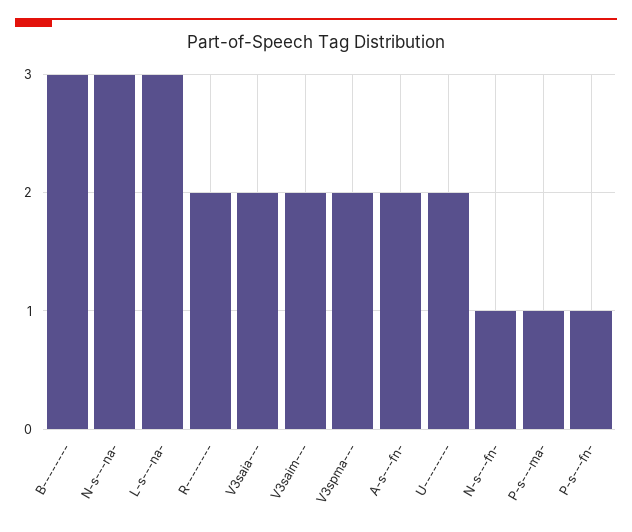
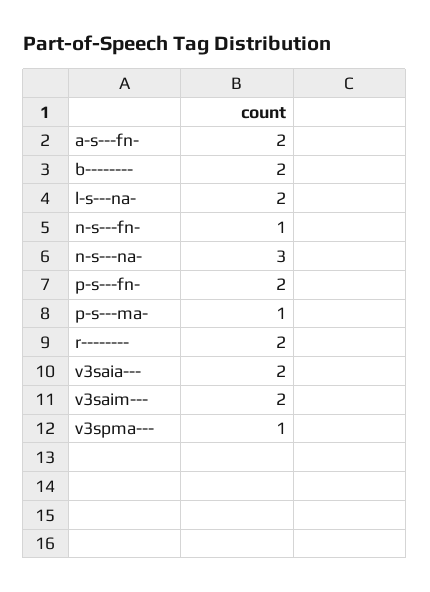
B--------: 3 -> 2
L-s---na-: 3 -> 2
V3spma---: 2 -> 1
U--------: 2 -> none
P-s---fn-: 1 -> 2

